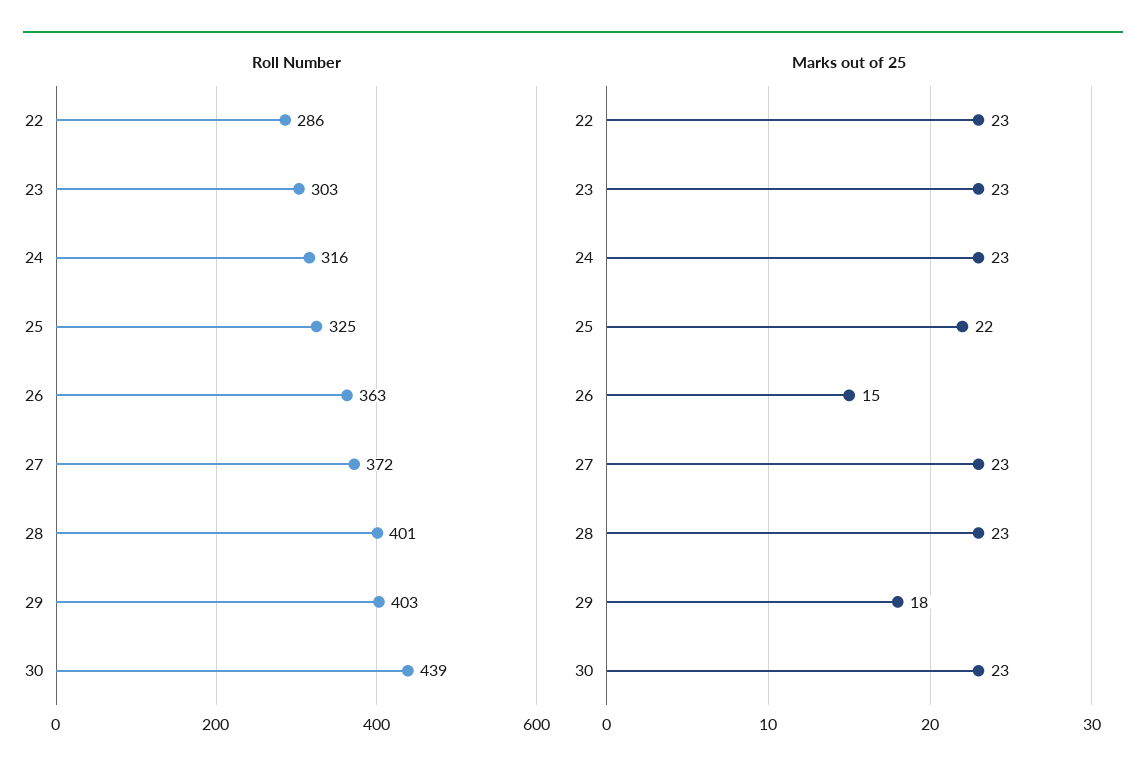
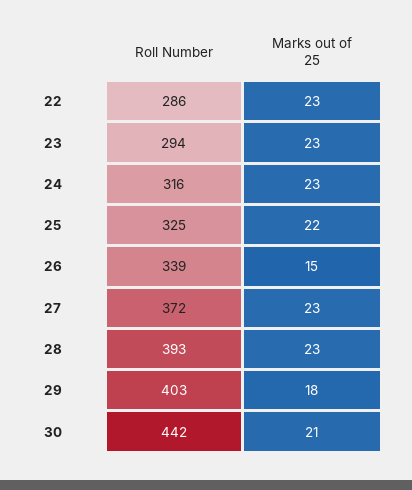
Roll Number, 23: 303 -> 294
Roll Number, 26: 363 -> 339
Roll Number, 28: 401 -> 393
Roll Number, 30: 439 -> 442
Marks out of 25, 30: 23 -> 21

